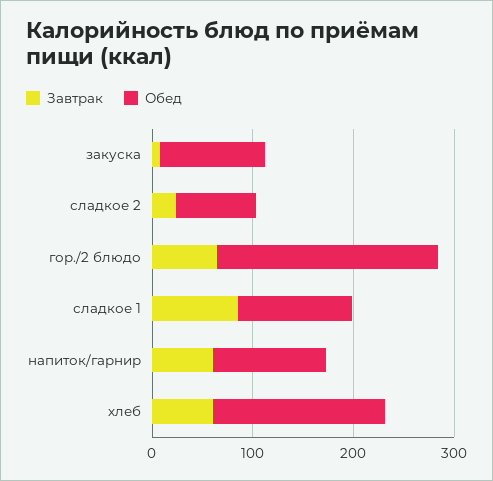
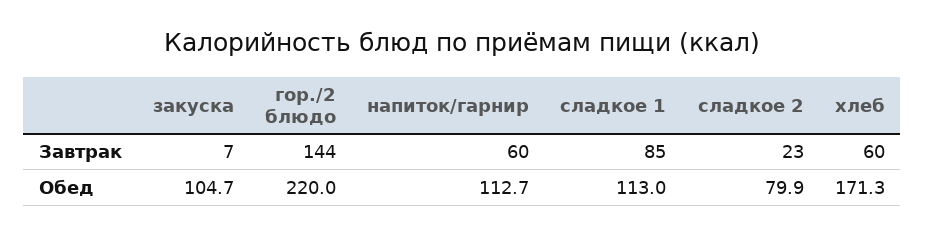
Завтрак, гор./2 блюдо: 60 -> 144

